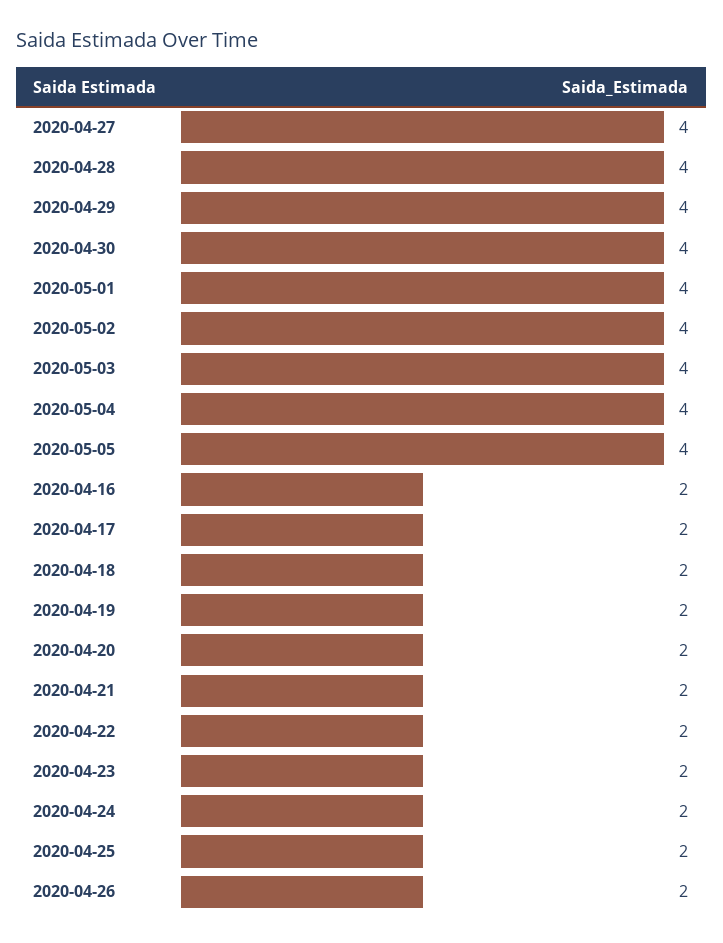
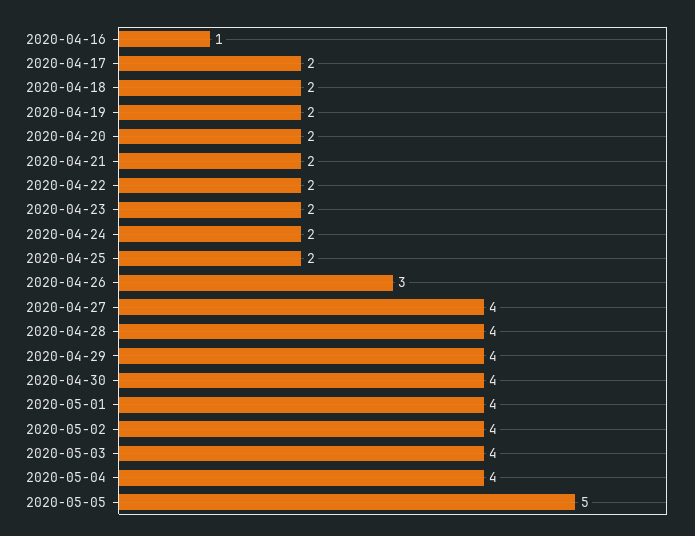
2020-05-05: 4 -> 5
2020-04-16: 2 -> 1
2020-04-26: 2 -> 3

